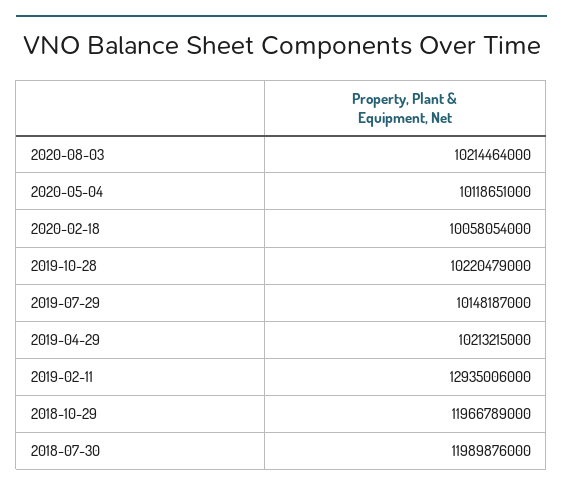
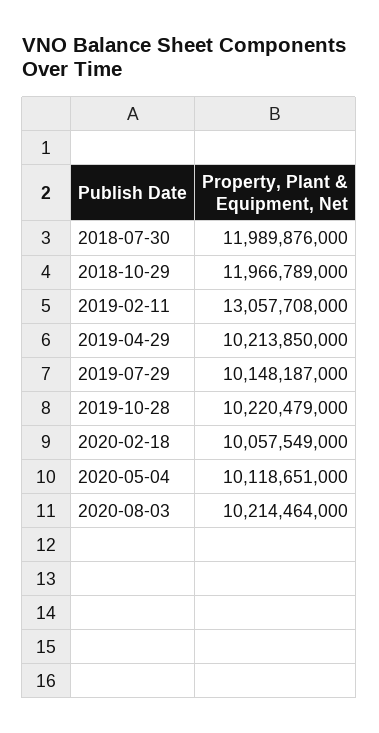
2020-02-18: 10058054000 -> 10057549000
2019-04-29: 10213215000 -> 10213850000
2019-02-11: 12935006000 -> 13057708000

